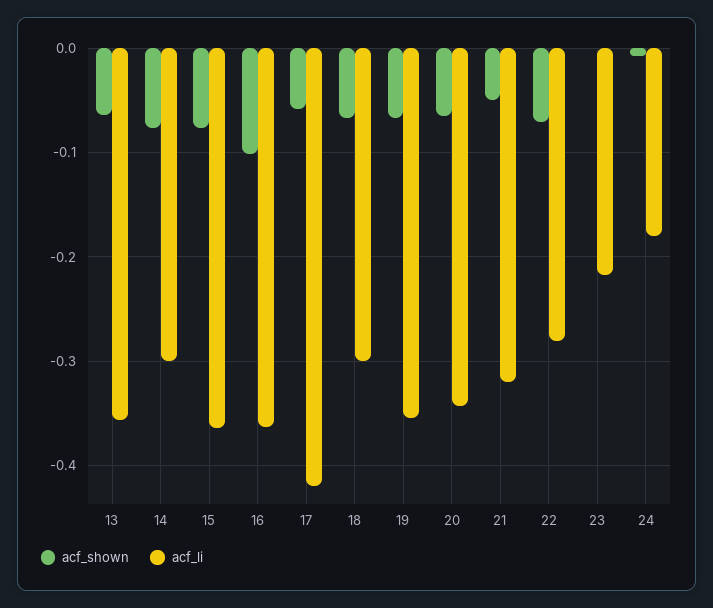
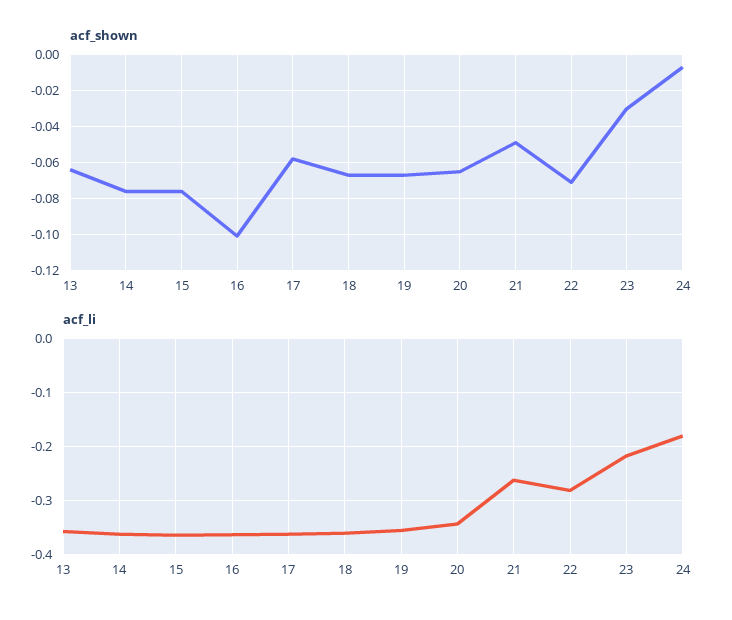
acf_li, 14: -0.3 -> -0.36
acf_li, 17: -0.42 -> -0.36
acf_li, 18: -0.3 -> -0.36
acf_li, 21: -0.32 -> -0.26
acf_shown, 23: 0 -> -0.03

